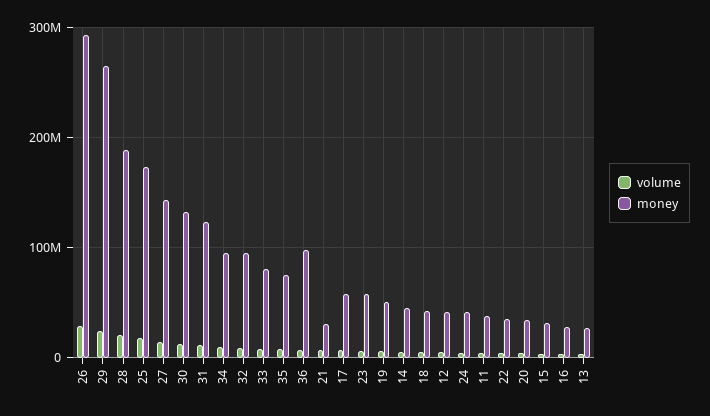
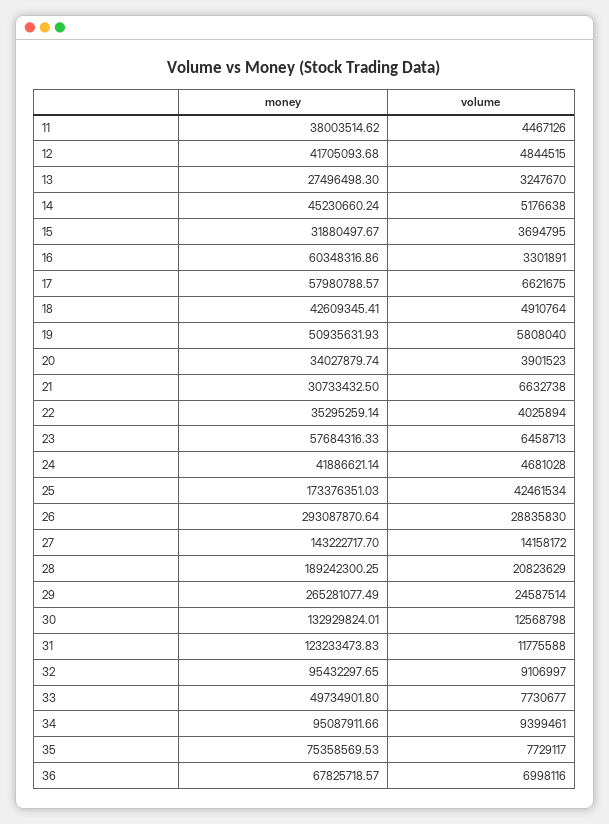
volume, 25: 20000000 -> 42461534
money, 33: 80000000 -> 49734901.8
money, 36: 100000000 -> 67825718.57
money, 16: 30000000 -> 60348316.86

